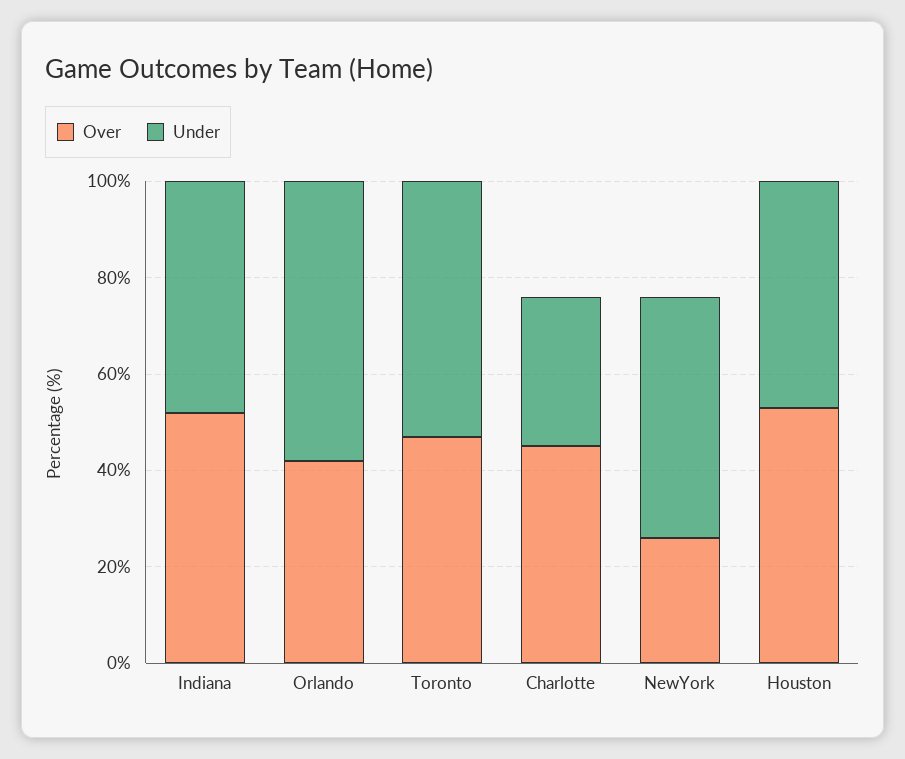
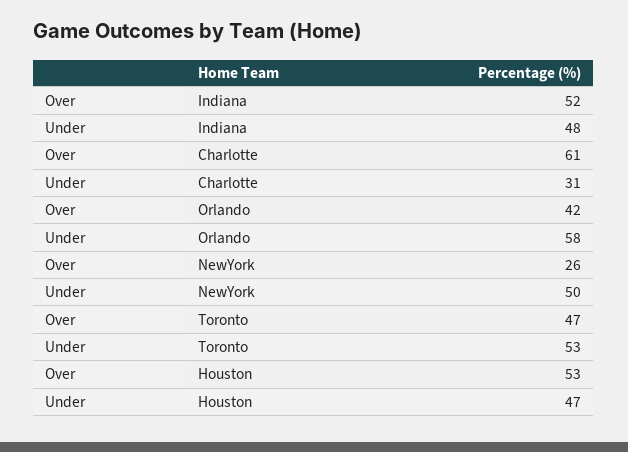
Over, Charlotte: 45 -> 61

